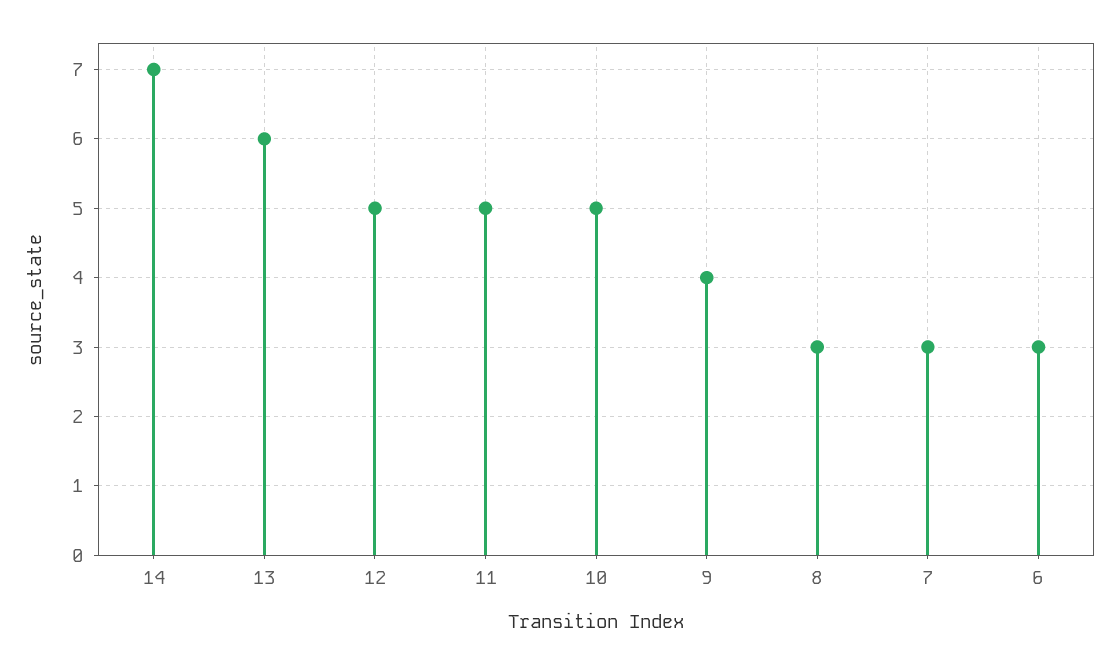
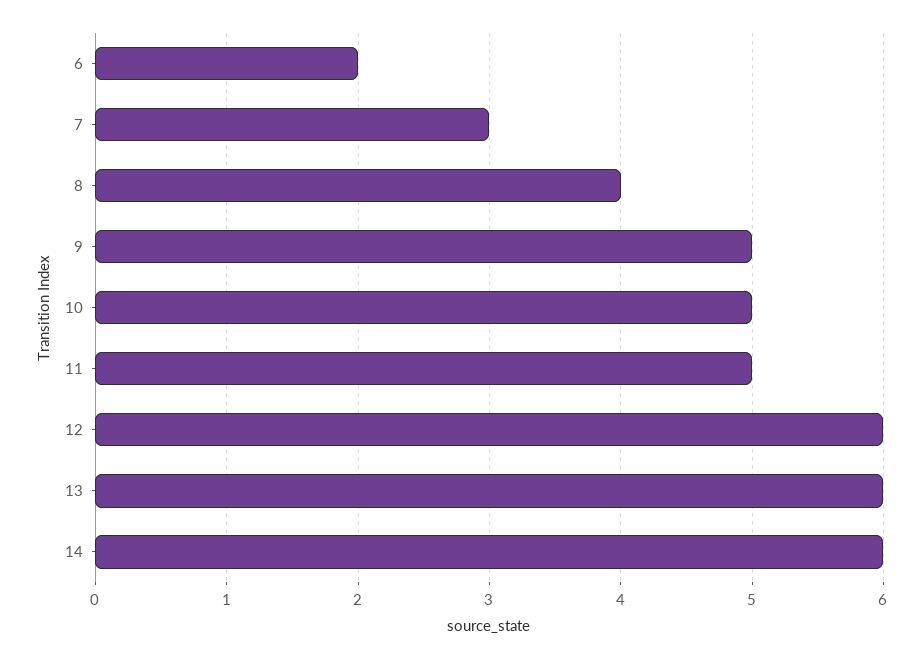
14: 7 -> 6
12: 5 -> 6
9: 4 -> 5
8: 3 -> 4
6: 3 -> 2

